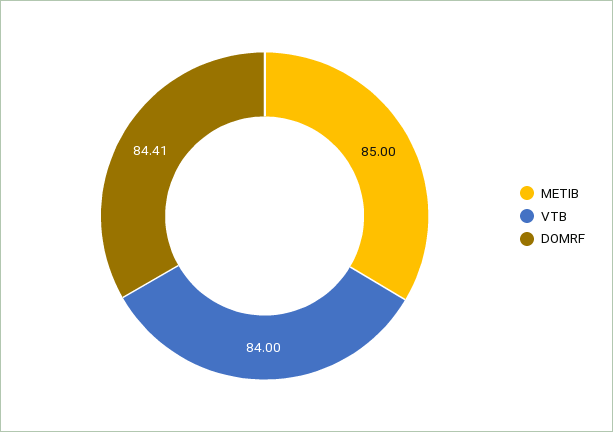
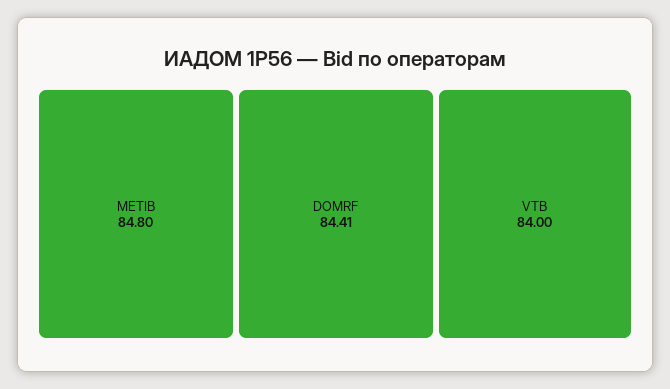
METIB: 85 -> 84.8

